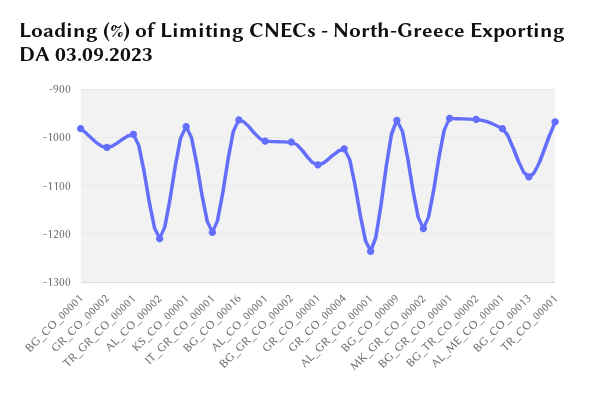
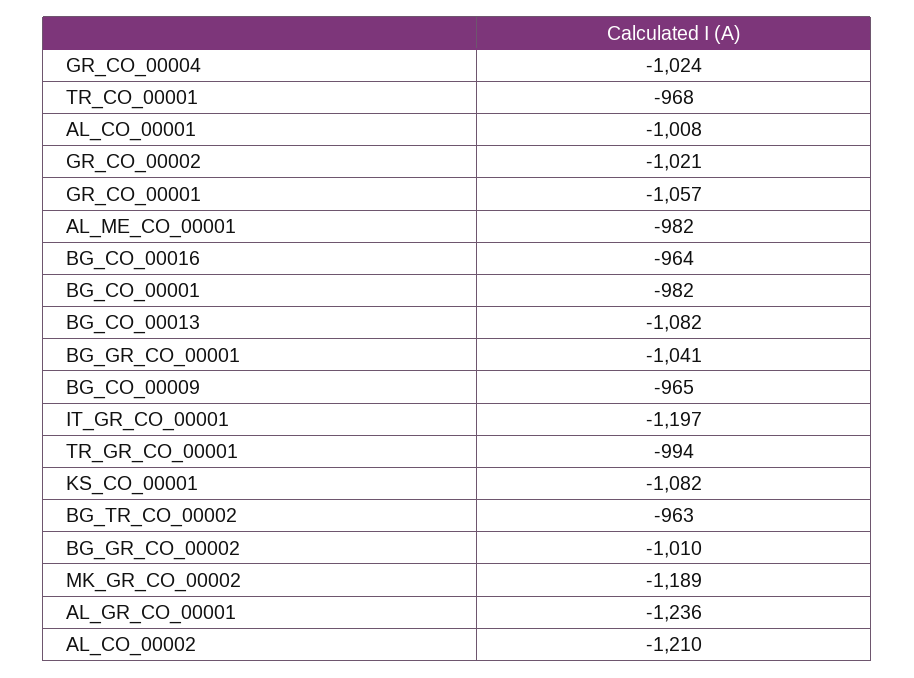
KS_CO_00001: -980 -> -1082
BG_GR_CO_00001: -960 -> -1041

